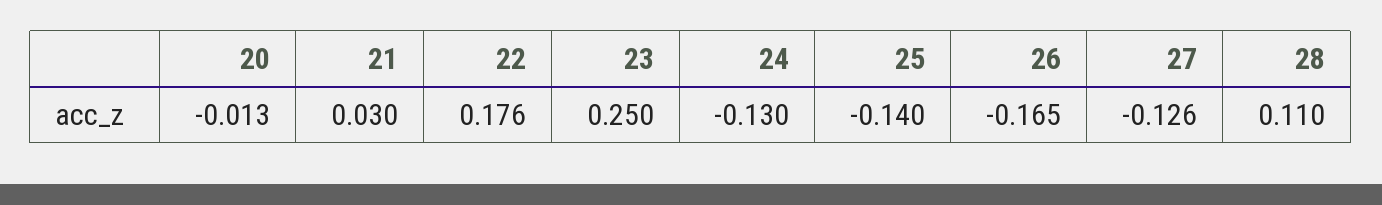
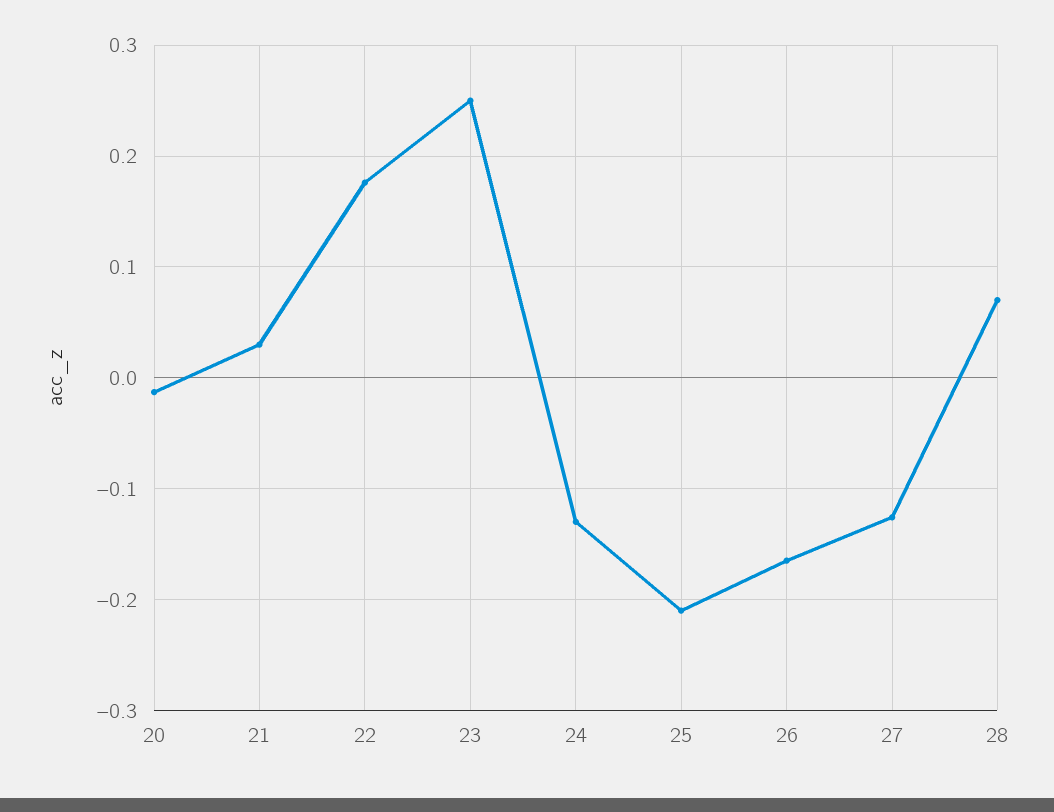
25: -0.14 -> -0.21
28: 0.11 -> 0.07

